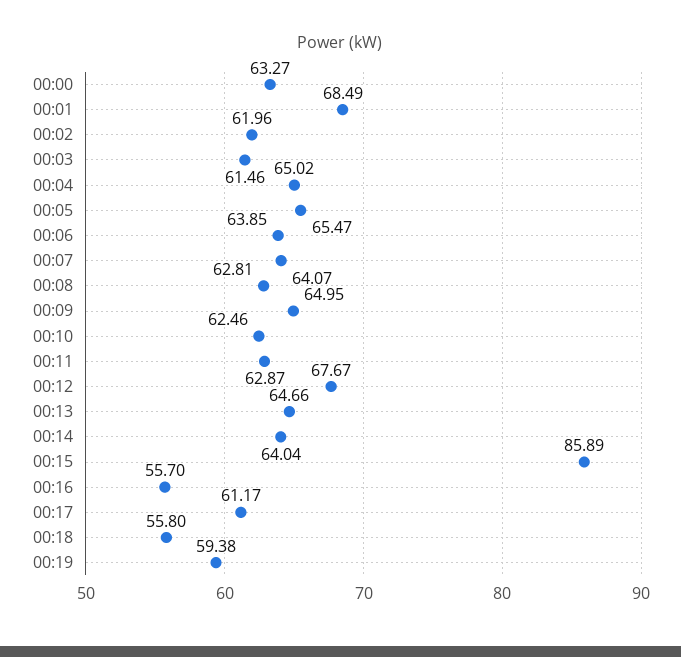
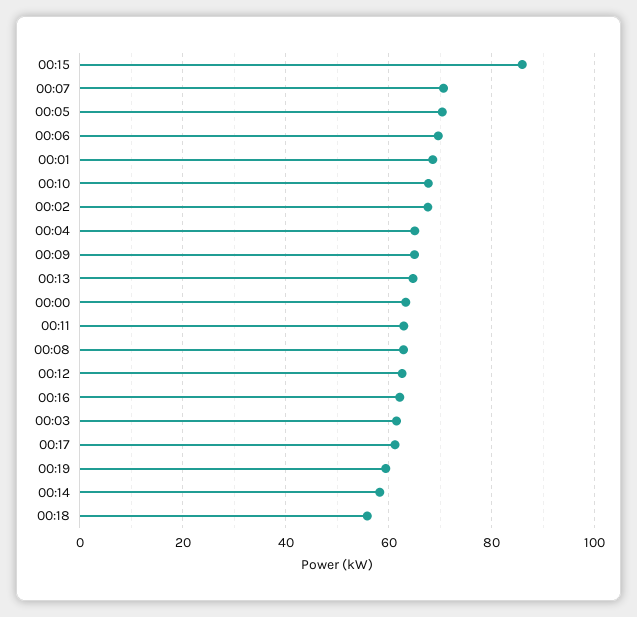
00:02: 61.96 -> 68
00:05: 65.47 -> 70
00:06: 63.85 -> 70
00:07: 64.07 -> 70
00:10: 62.46 -> 68
00:12: 67.67 -> 62
00:14: 64.04 -> 58
00:16: 55.7 -> 62

